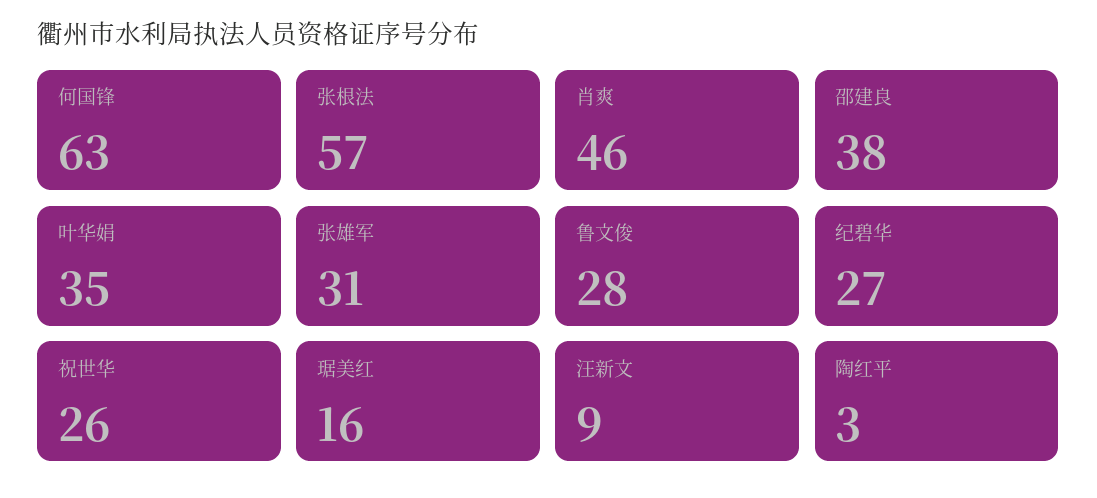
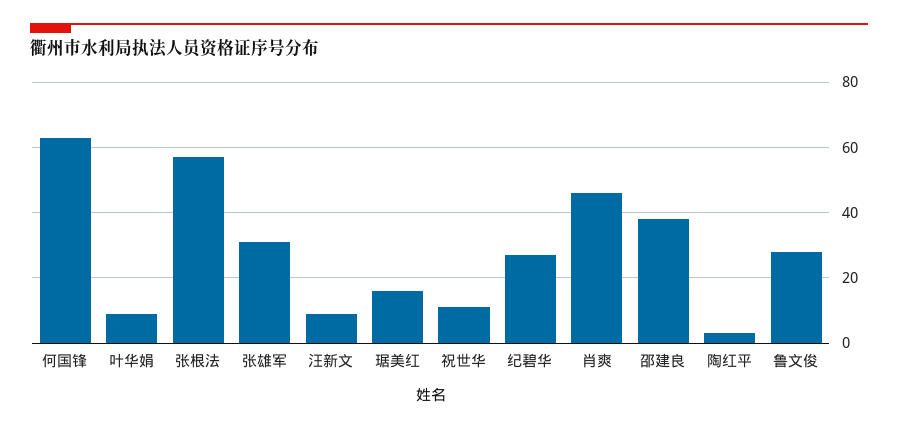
叶华娟: 35 -> 10
祝世华: 26 -> 10

